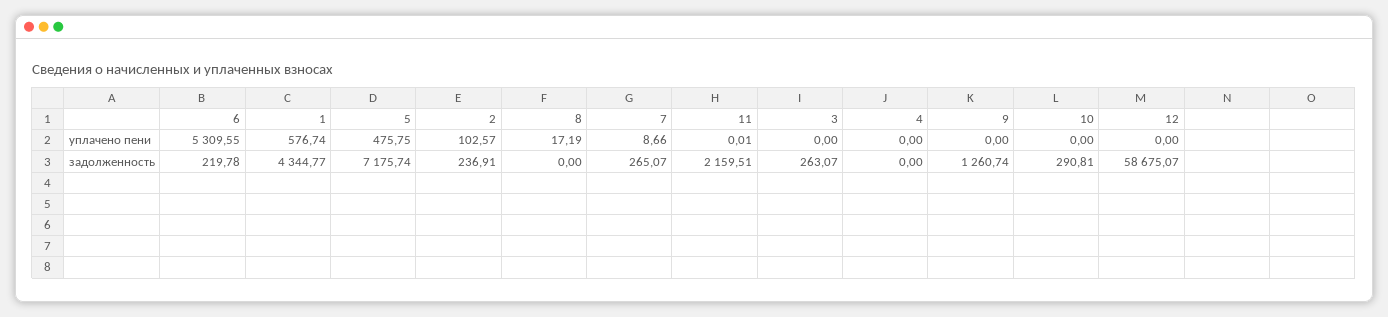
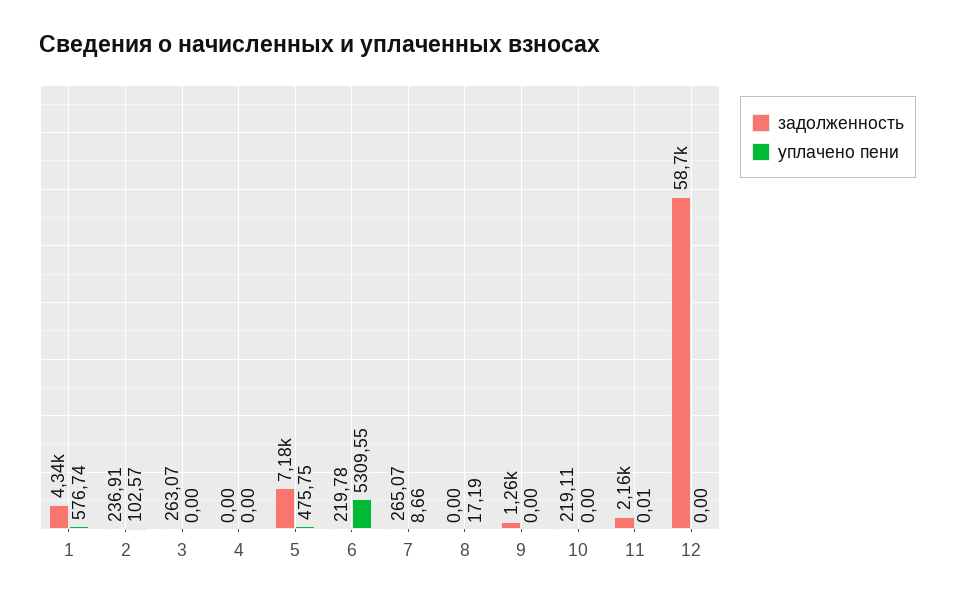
задолженность, 10: 290.81 -> 219.11

